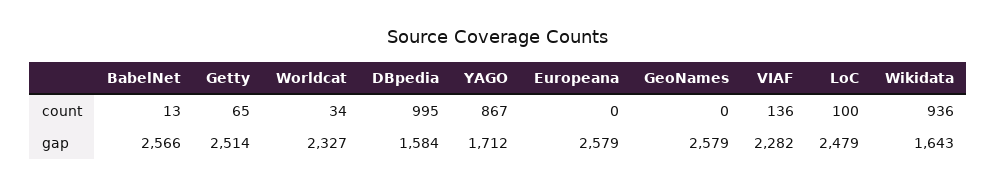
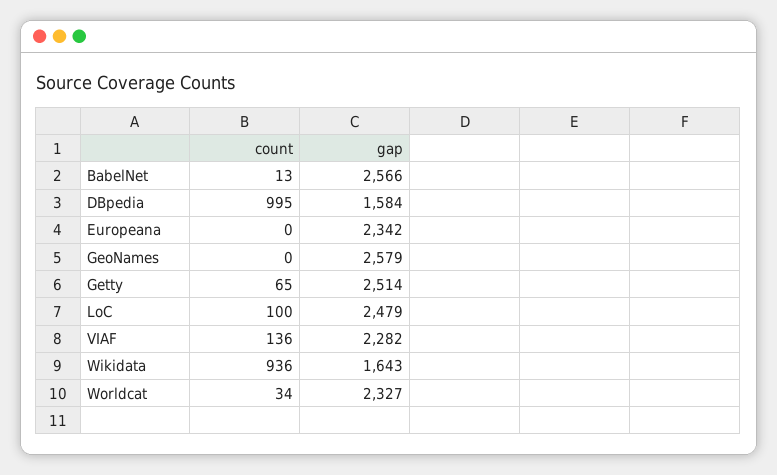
YAGO, count: 867 -> none
YAGO, gap: 1712 -> none
Europeana, gap: 2579 -> 2342

